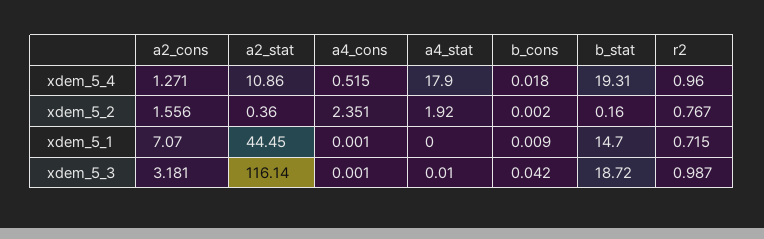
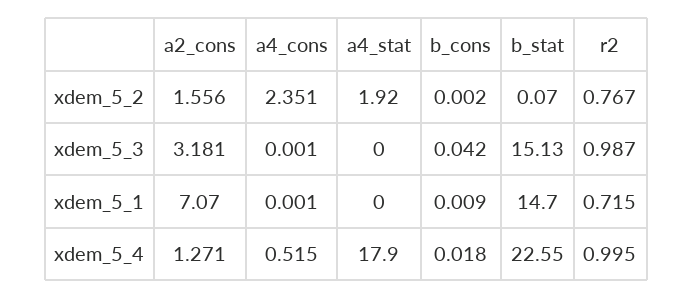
a2_stat, xdem_5_4: 10.86 -> none
b_stat, xdem_5_4: 19.31 -> 22.55
r2, xdem_5_4: 0.96 -> 0.995
a2_stat, xdem_5_2: 0.36 -> none
b_stat, xdem_5_2: 0.16 -> 0.07
a2_stat, xdem_5_1: 44.45 -> none
a2_stat, xdem_5_3: 116.14 -> none
a4_stat, xdem_5_3: 0.01 -> 0
b_stat, xdem_5_3: 18.72 -> 15.13

